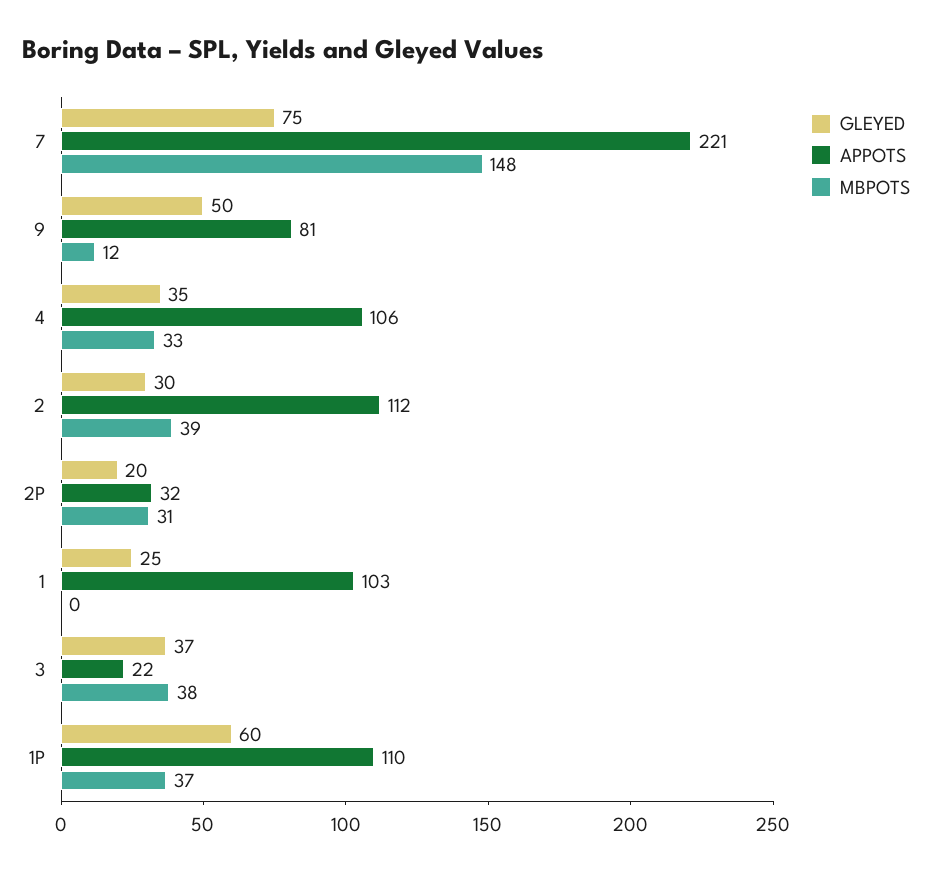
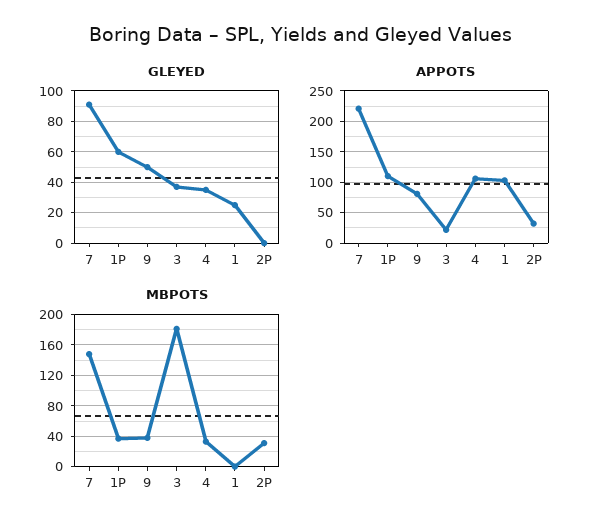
GLEYED, 7: 75 -> 90
MBPOTS, 9: 12 -> 40
GLEYED, 2: 30 -> none
APPOTS, 2: 112 -> none
MBPOTS, 2: 39 -> none
GLEYED, 2P: 20 -> 0
MBPOTS, 3: 38 -> 180

